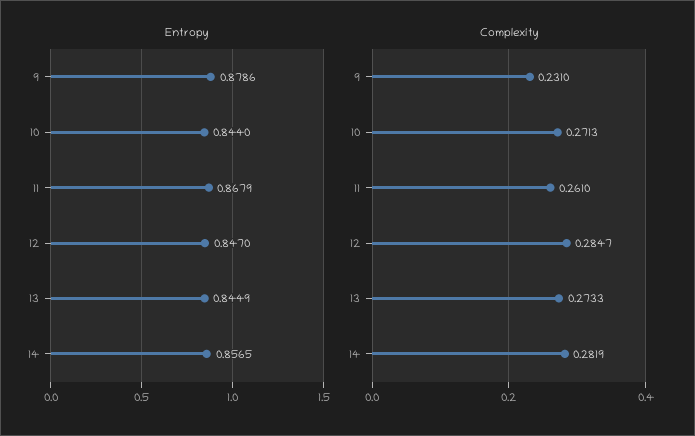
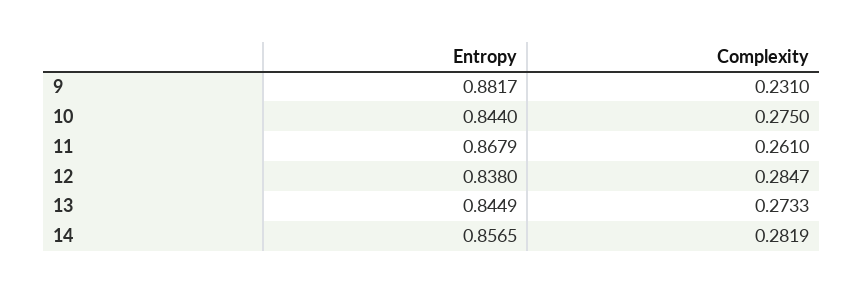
Entropy, 9: 0.8786 -> 0.8817
Entropy, 12: 0.847 -> 0.838
Complexity, 10: 0.2713 -> 0.275

